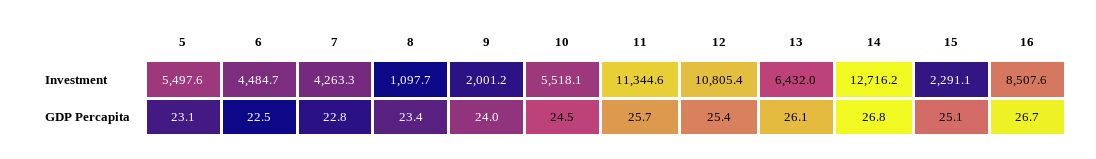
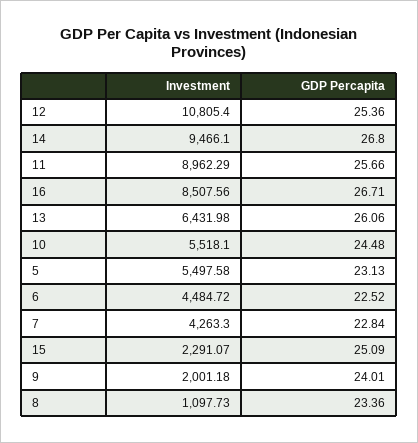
11, Investment: 11344.6 -> 8962.29
14, Investment: 12716.2 -> 9466.1

